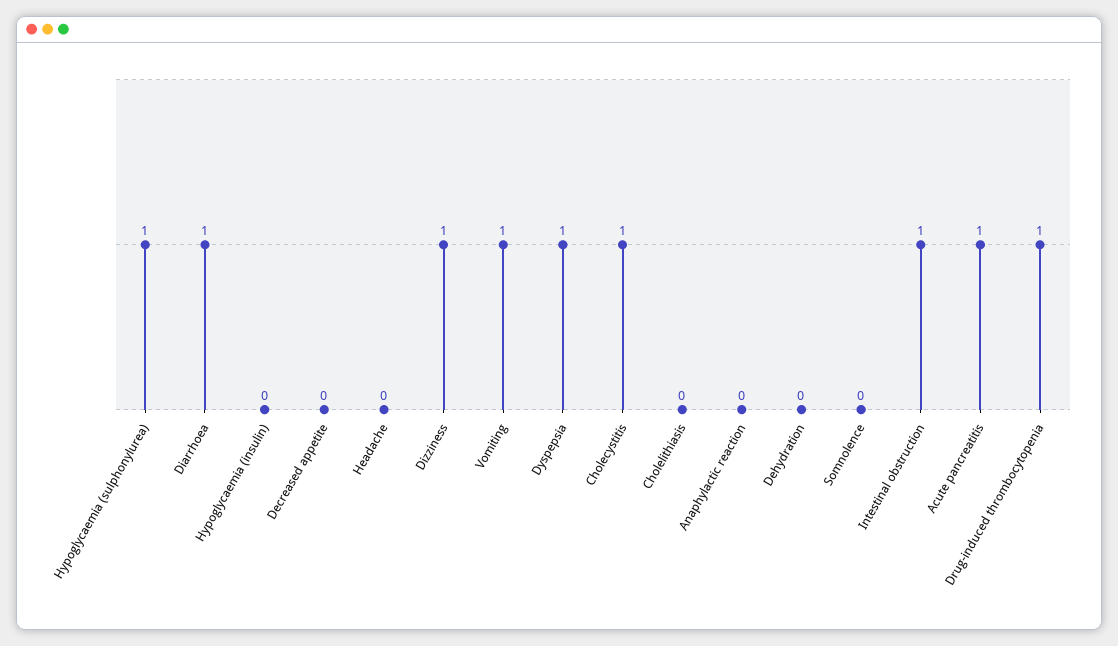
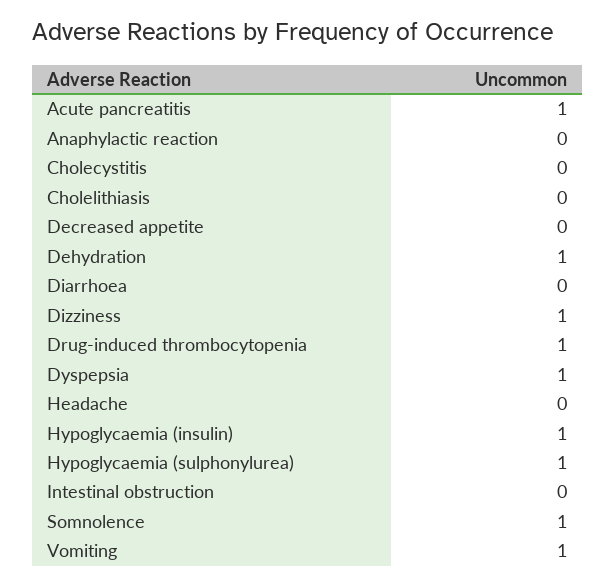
Diarrhoea: 1 -> 0
Hypoglycaemia (insulin): 0 -> 1
Cholecystitis: 1 -> 0
Dehydration: 0 -> 1
Somnolence: 0 -> 1
Intestinal obstruction: 1 -> 0

